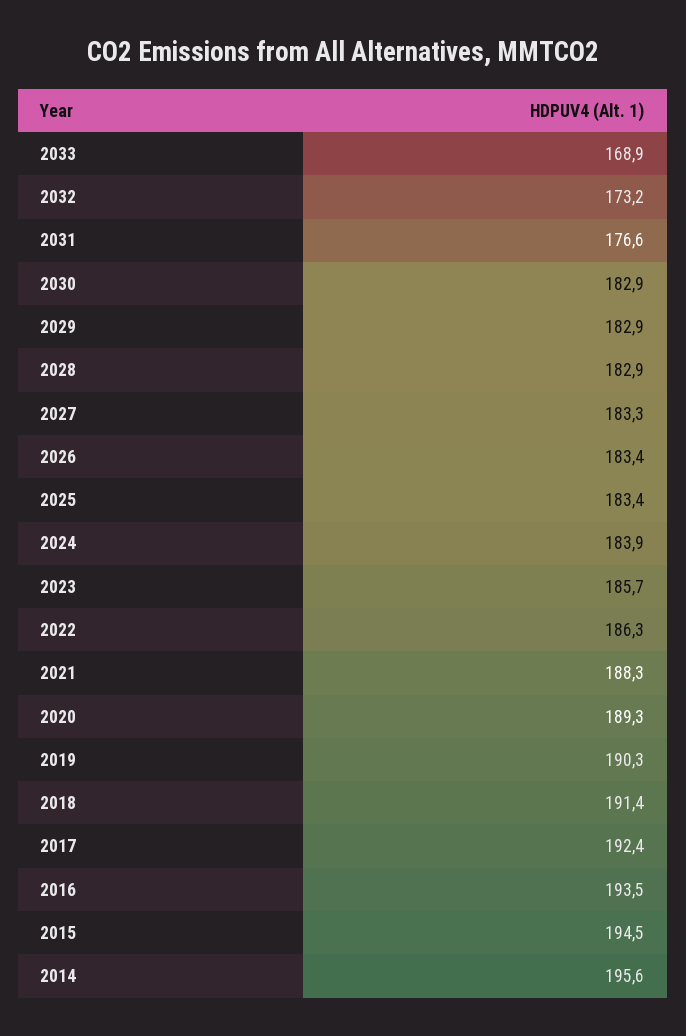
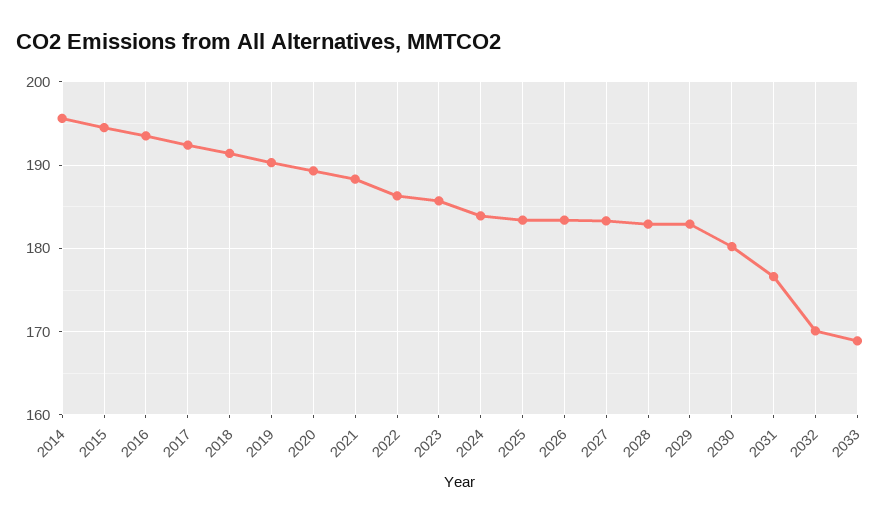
2032: 173.2 -> 170
2030: 182.9 -> 180

